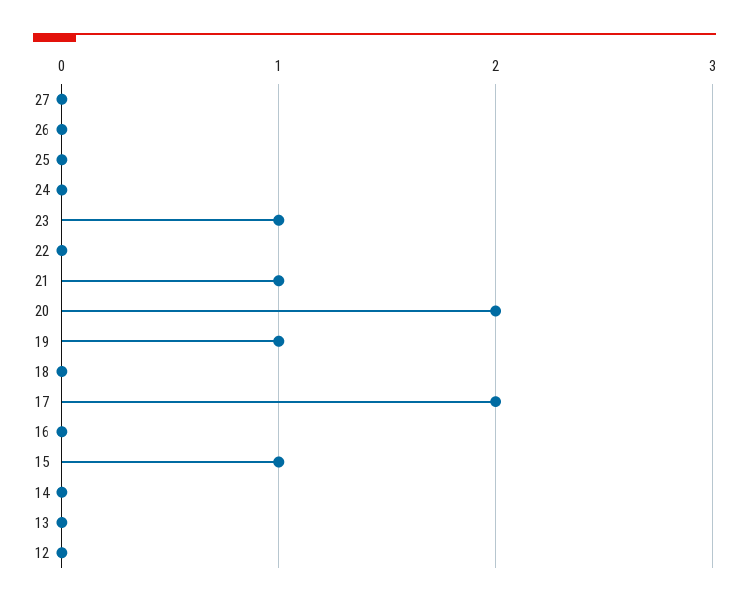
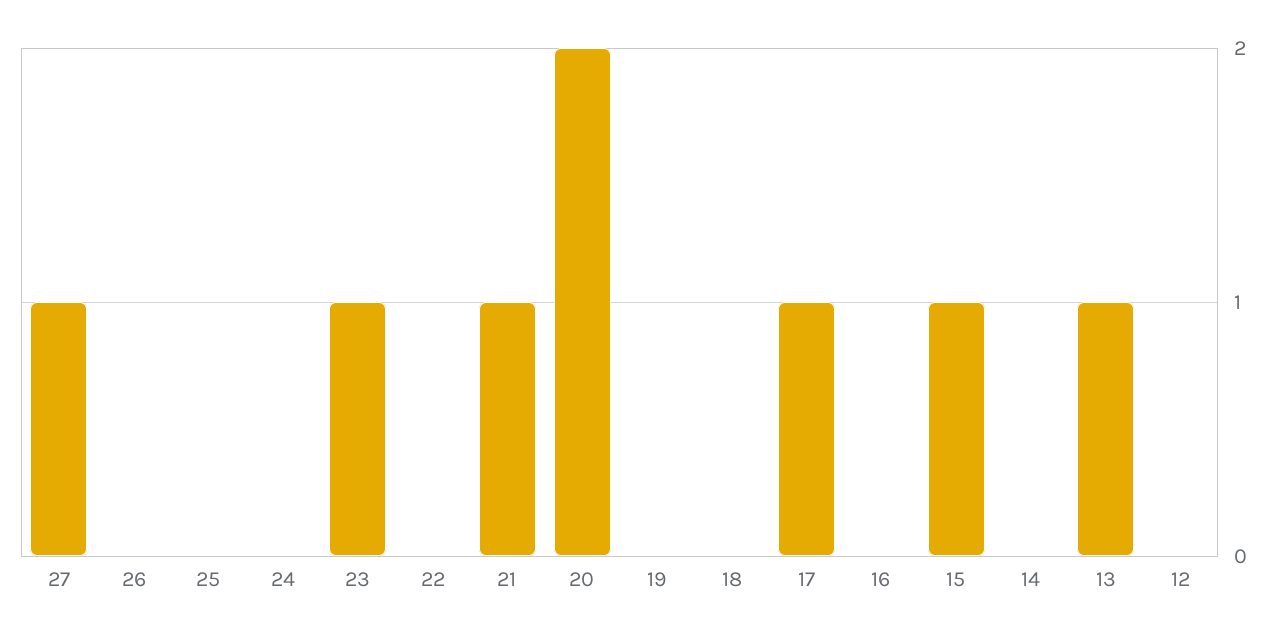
27: 0 -> 1
19: 1 -> 0
17: 2 -> 1
13: 0 -> 1

